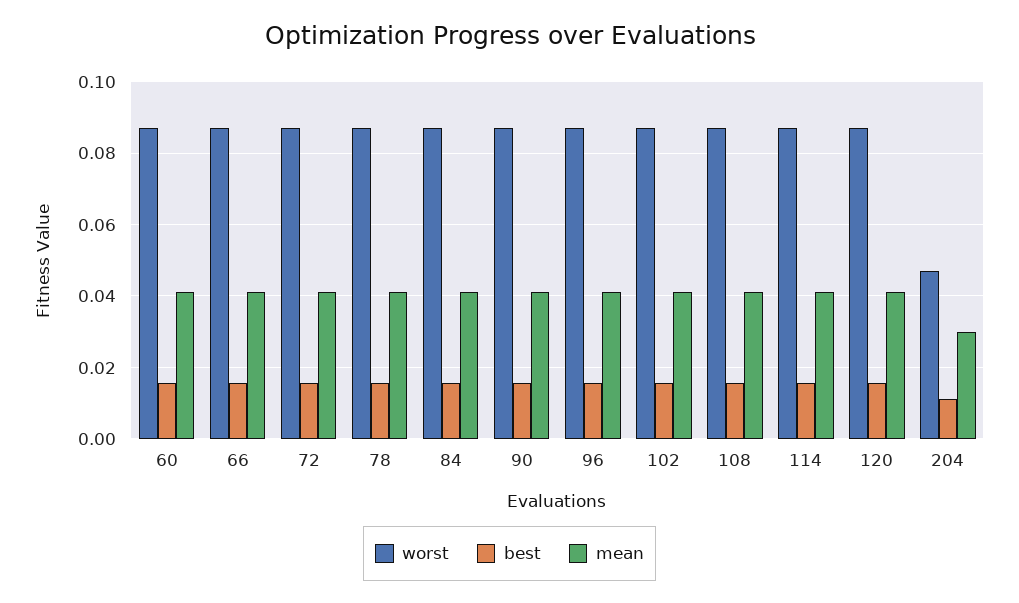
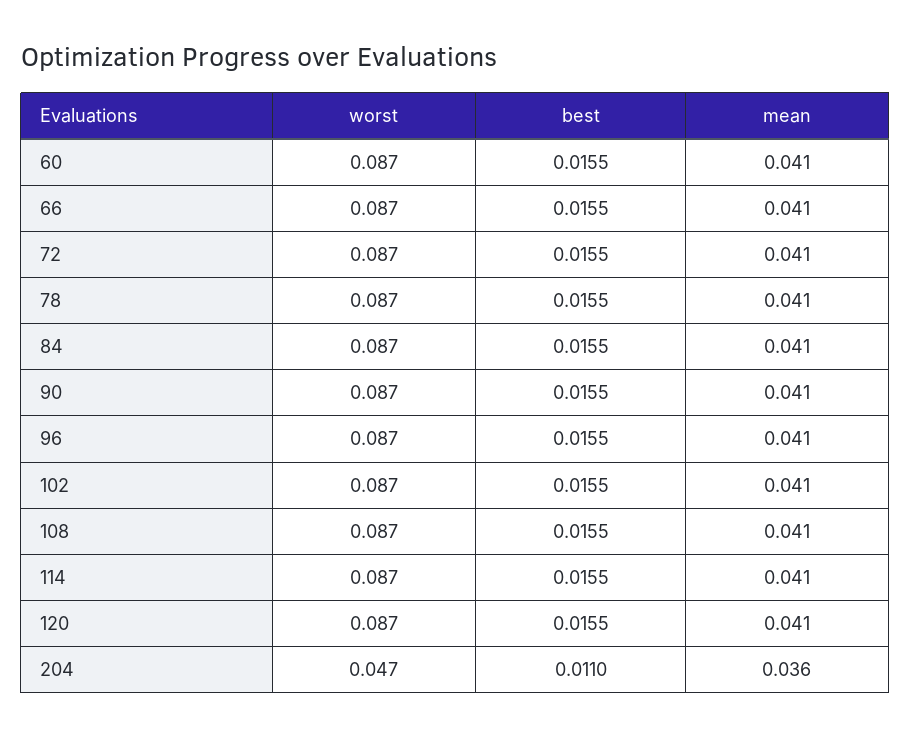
mean, 204: 0.03 -> 0.036

